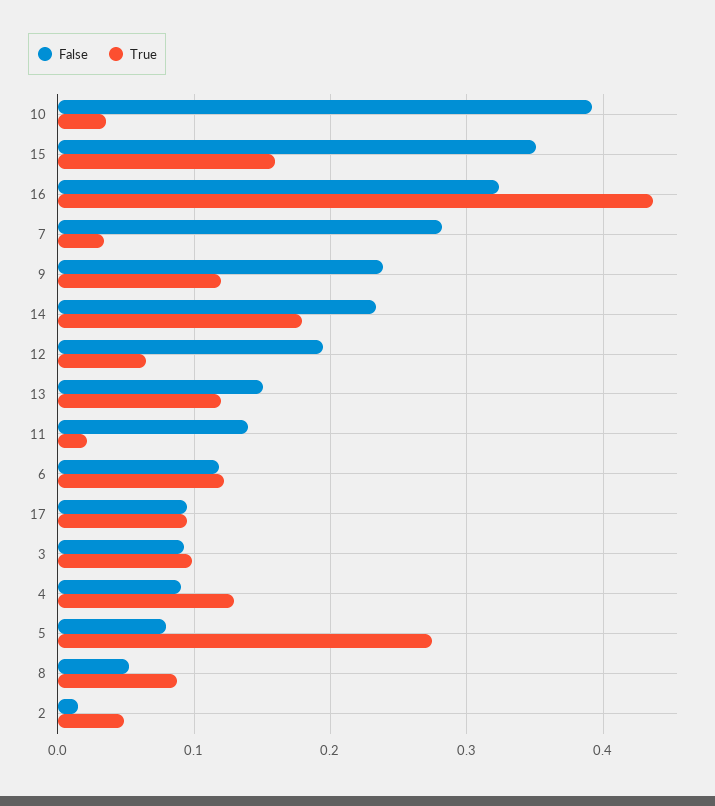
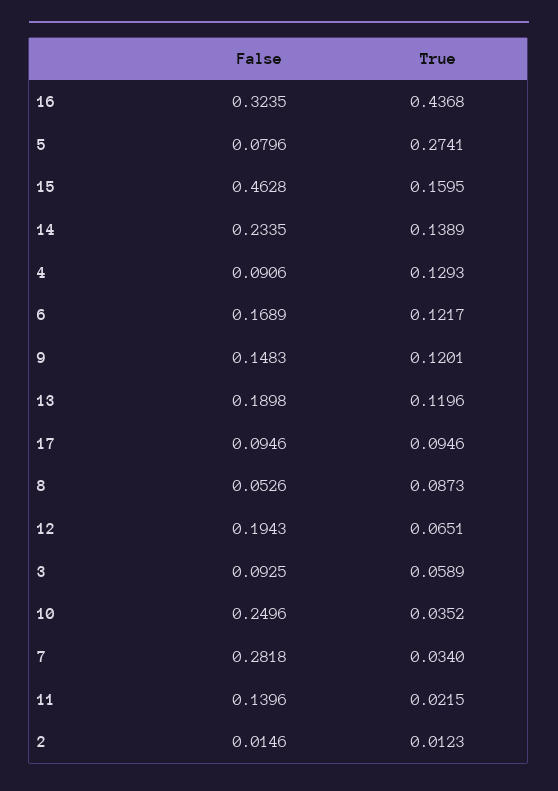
False, 10: 0.39 -> 0.2496
False, 15: 0.35 -> 0.4628
False, 9: 0.24 -> 0.1483
True, 14: 0.18 -> 0.1389
False, 13: 0.15 -> 0.1898
False, 6: 0.12 -> 0.1689
True, 3: 0.1 -> 0.0589
True, 2: 0.05 -> 0.0123

